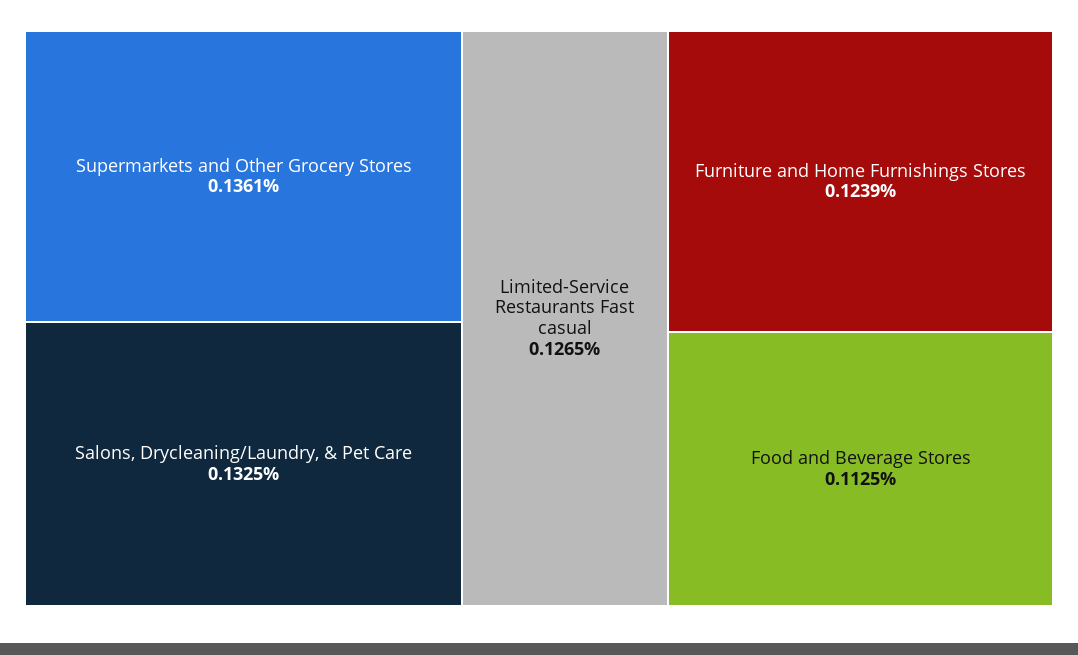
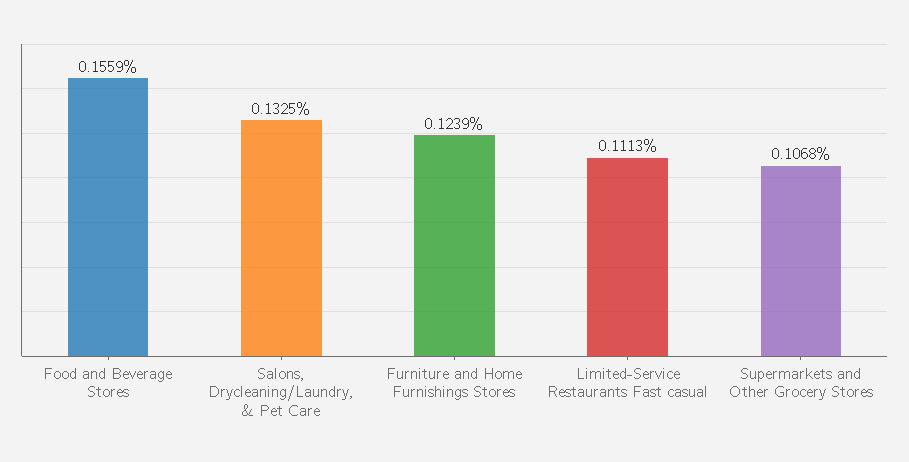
Supermarkets and Other Grocery Stores: 0.1361 -> 0.1068
Limited-Service Restaurants Fast casual: 0.1265 -> 0.1113
Food and Beverage Stores: 0.1125 -> 0.1559

